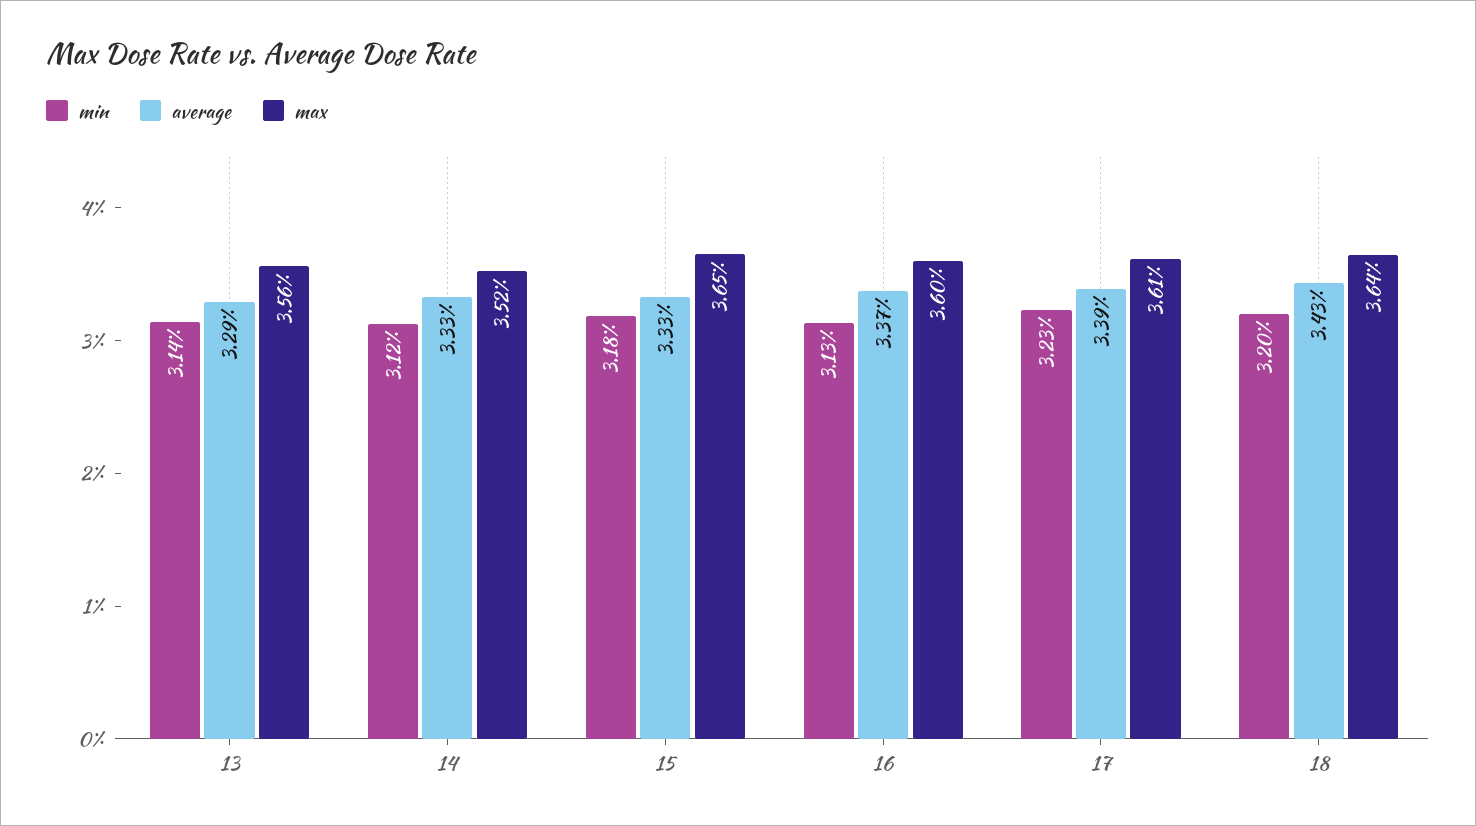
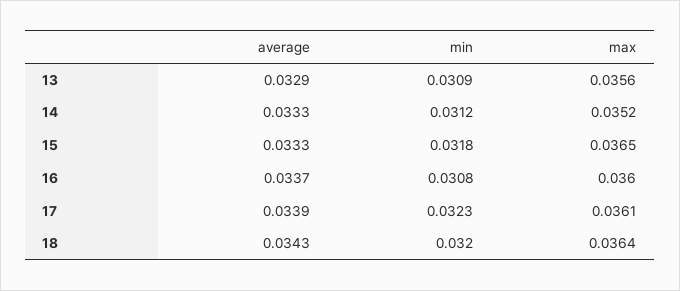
min, 13: 0.0314 -> 0.0309
min, 16: 0.0313 -> 0.0308

